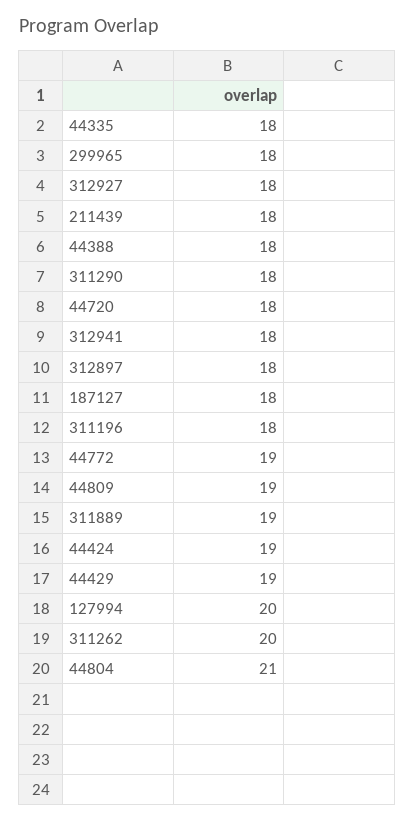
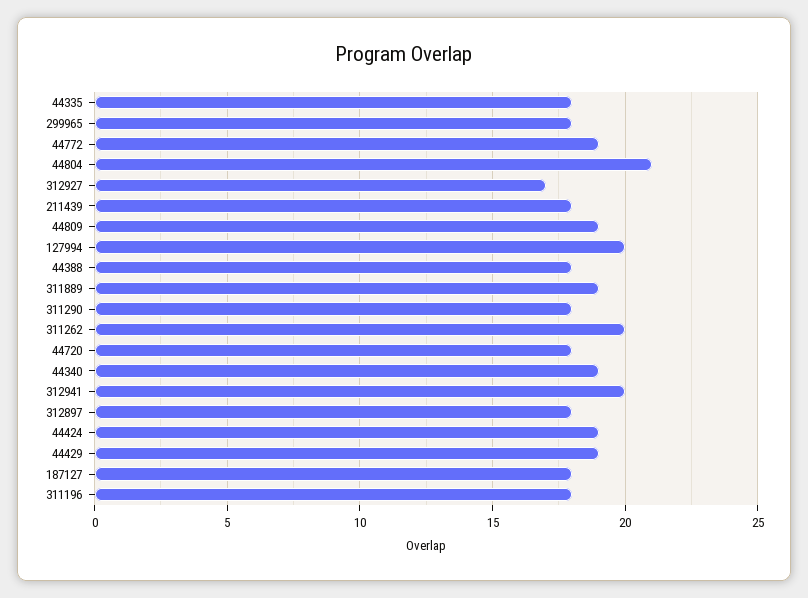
312927: 18 -> 17
312941: 18 -> 20
44340: none -> 19

